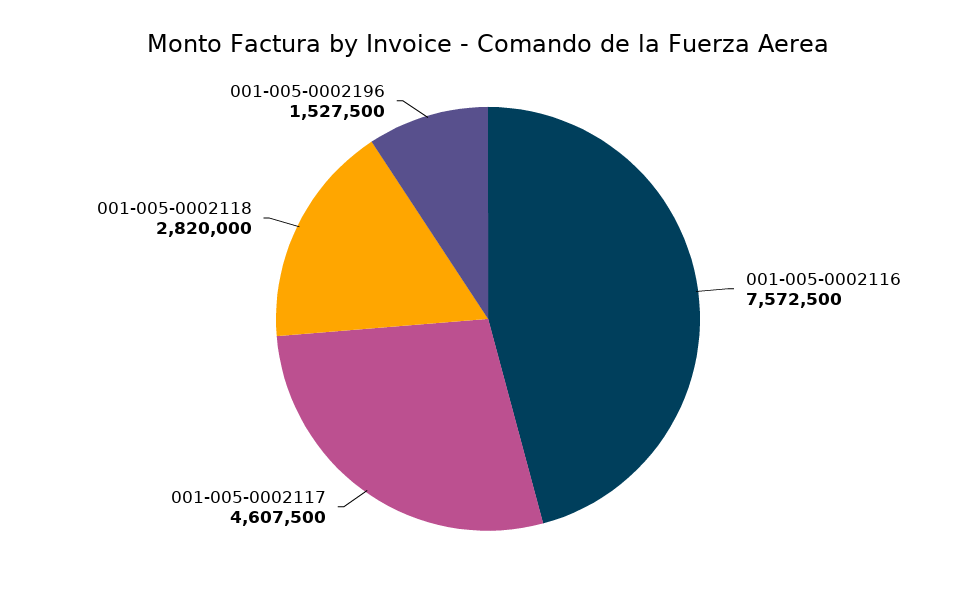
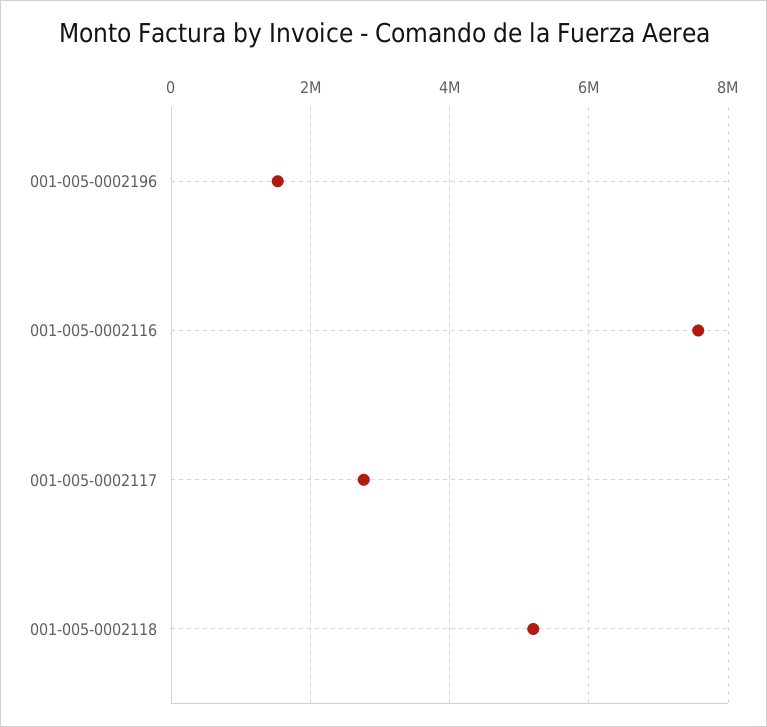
001-005-0002117: 4607500 -> 2800000
001-005-0002118: 2820000 -> 5200000

